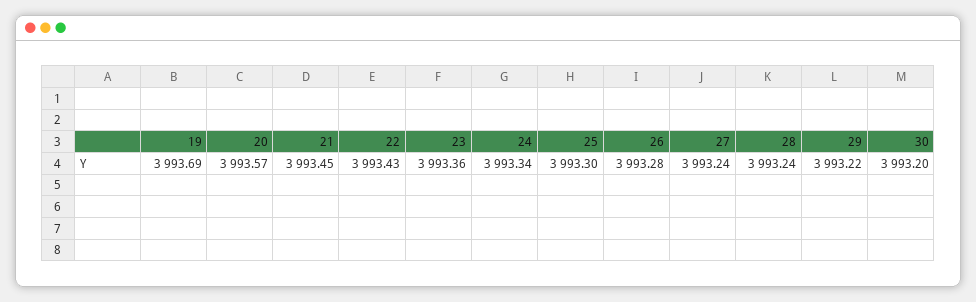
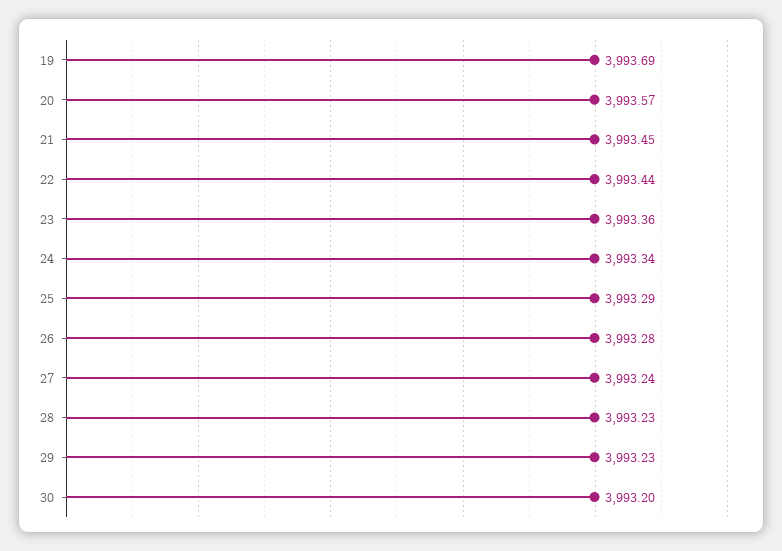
22: 3993.43 -> 3993.44
25: 3993.3 -> 3993.29
28: 3993.24 -> 3993.23
29: 3993.22 -> 3993.23

